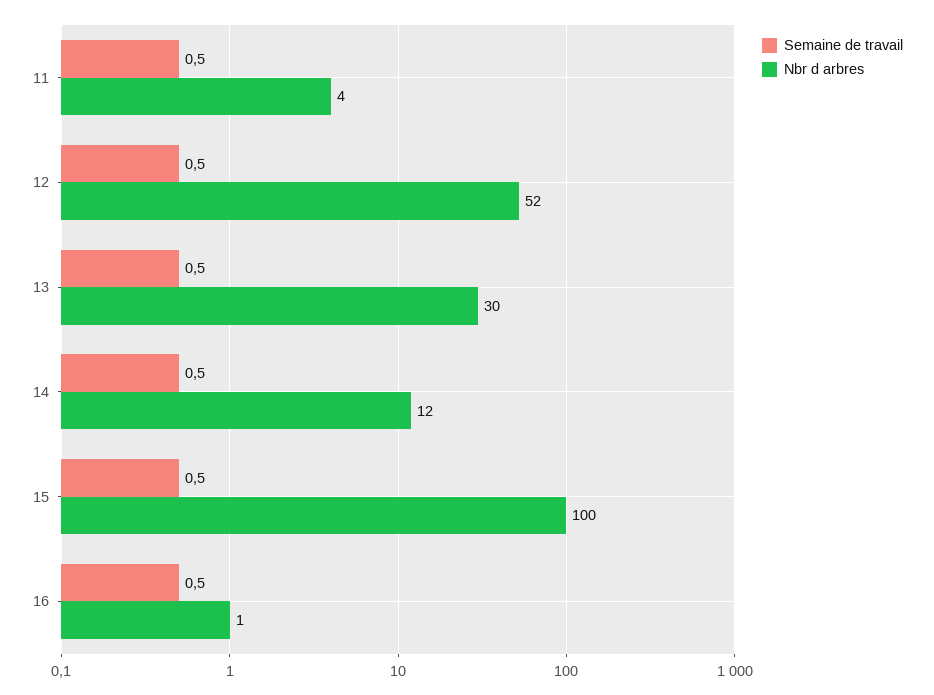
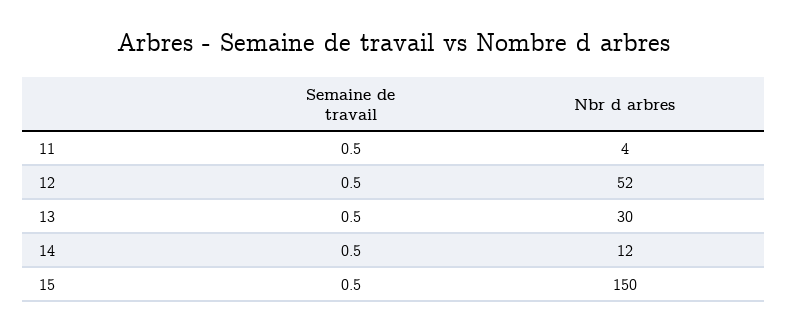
Nbr d arbres, 15: 100 -> 150
Semaine de travail, 16: 0.5 -> none
Nbr d arbres, 16: 1 -> none

